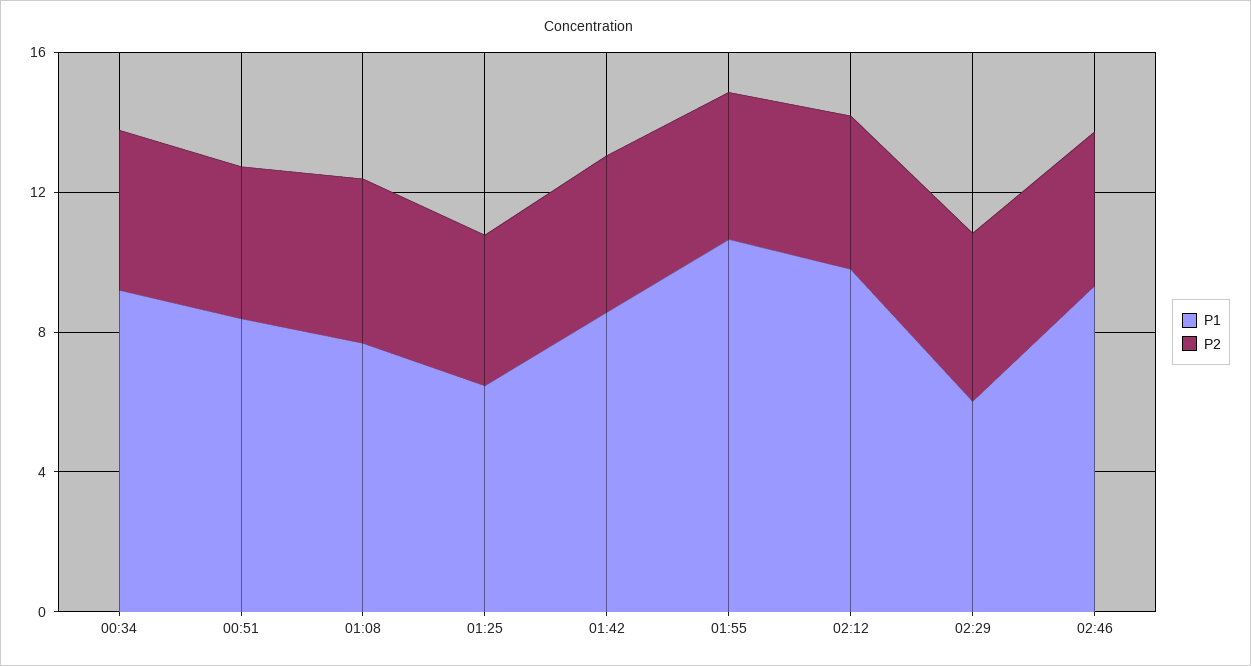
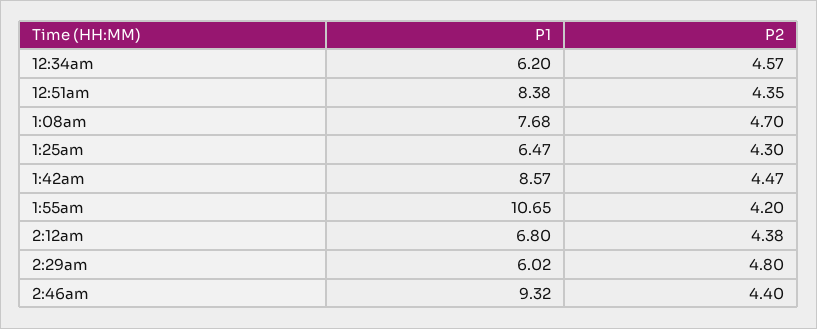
P1, 00:34: 9 -> 6.2
P1, 02:12: 10 -> 6.8

